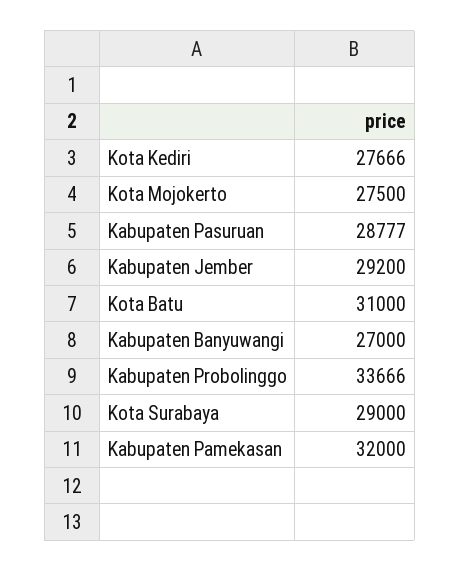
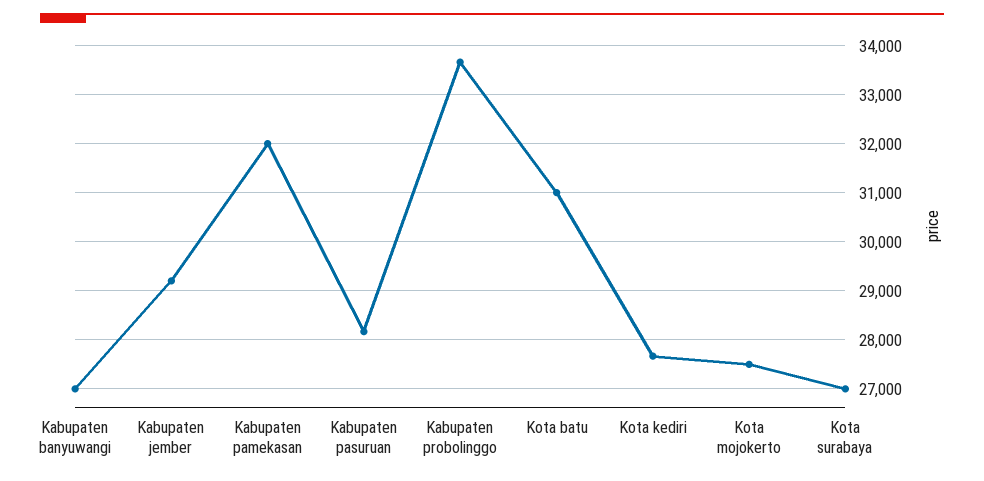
Kabupaten Pasuruan: 28777 -> 28200
Kota Surabaya: 29000 -> 27000

